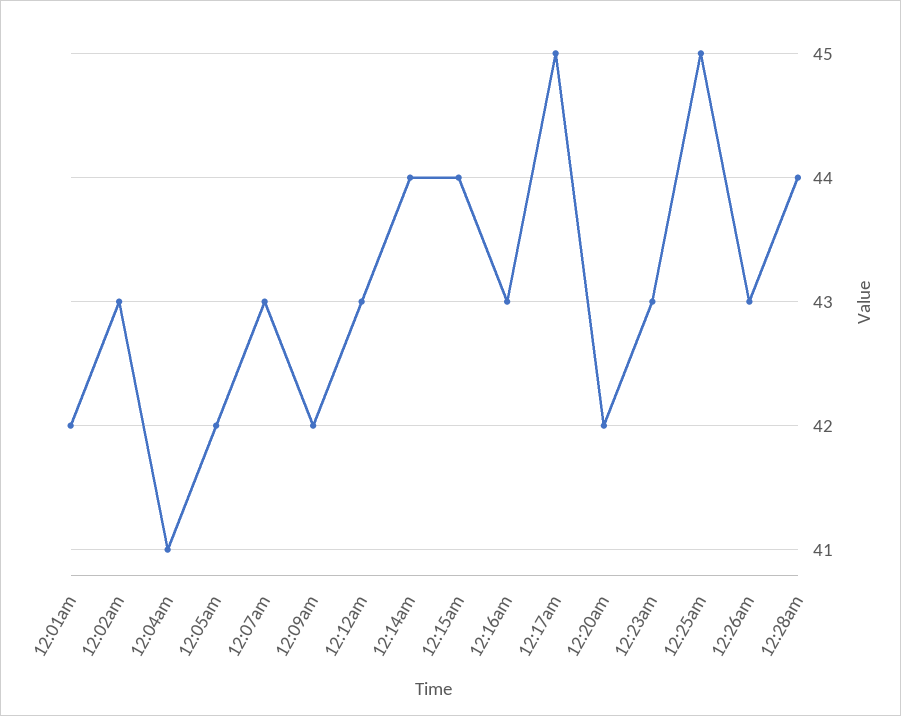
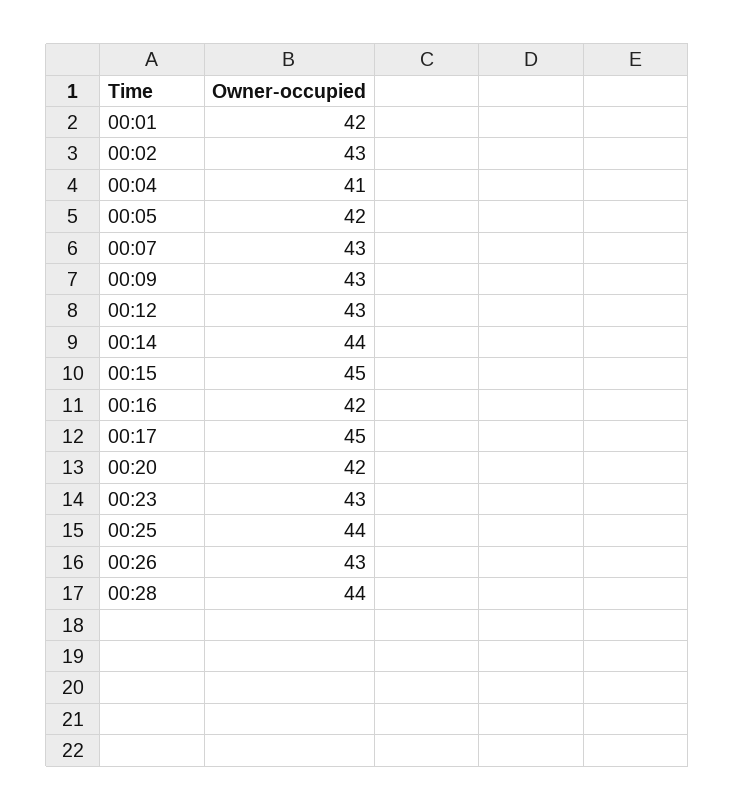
12:09am: 42 -> 43
12:15am: 44 -> 45
12:16am: 43 -> 42
12:25am: 45 -> 44

